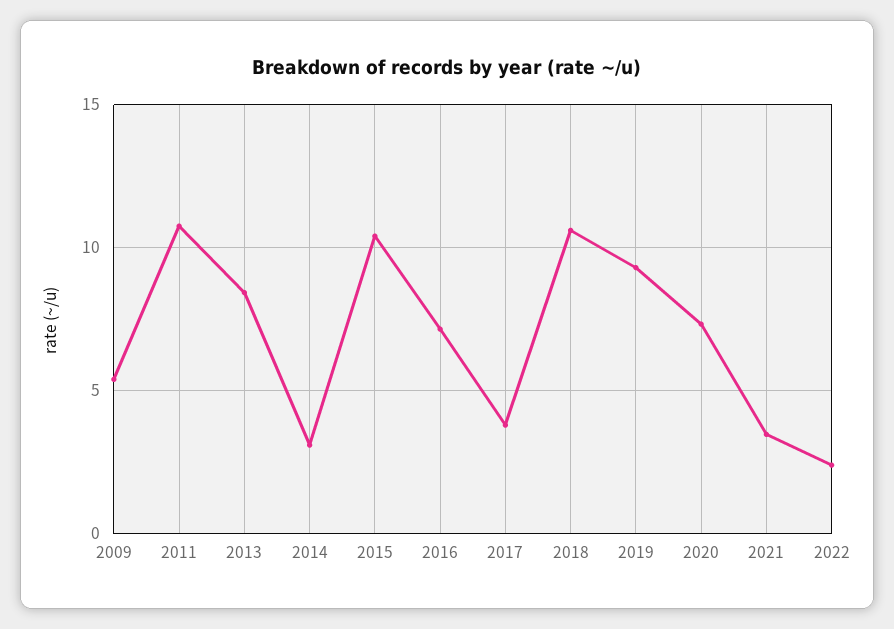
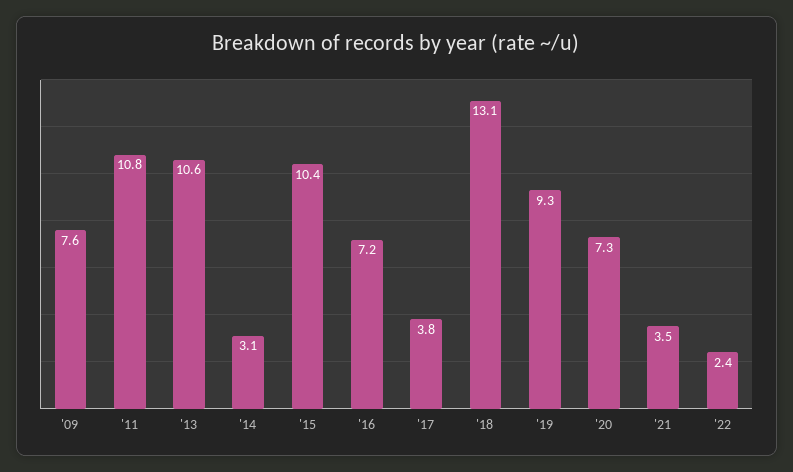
2009: 5.5 -> 7.6
2013: 8.5 -> 10.6
2018: 10.5 -> 13.1

